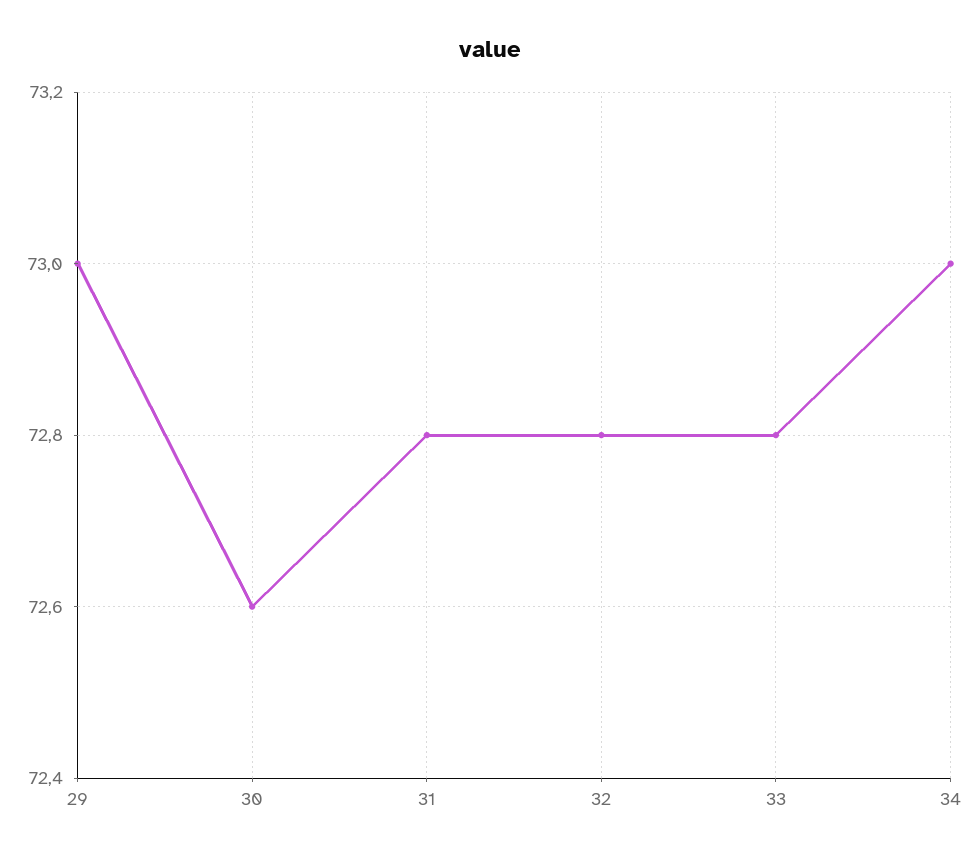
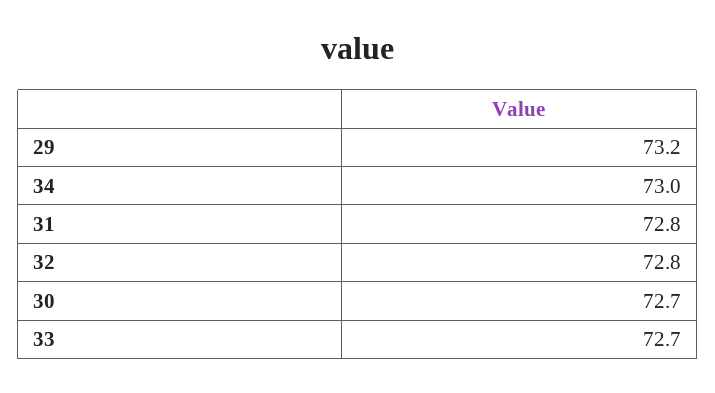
29: 73 -> 73.2
30: 72.6 -> 72.7
33: 72.8 -> 72.7

